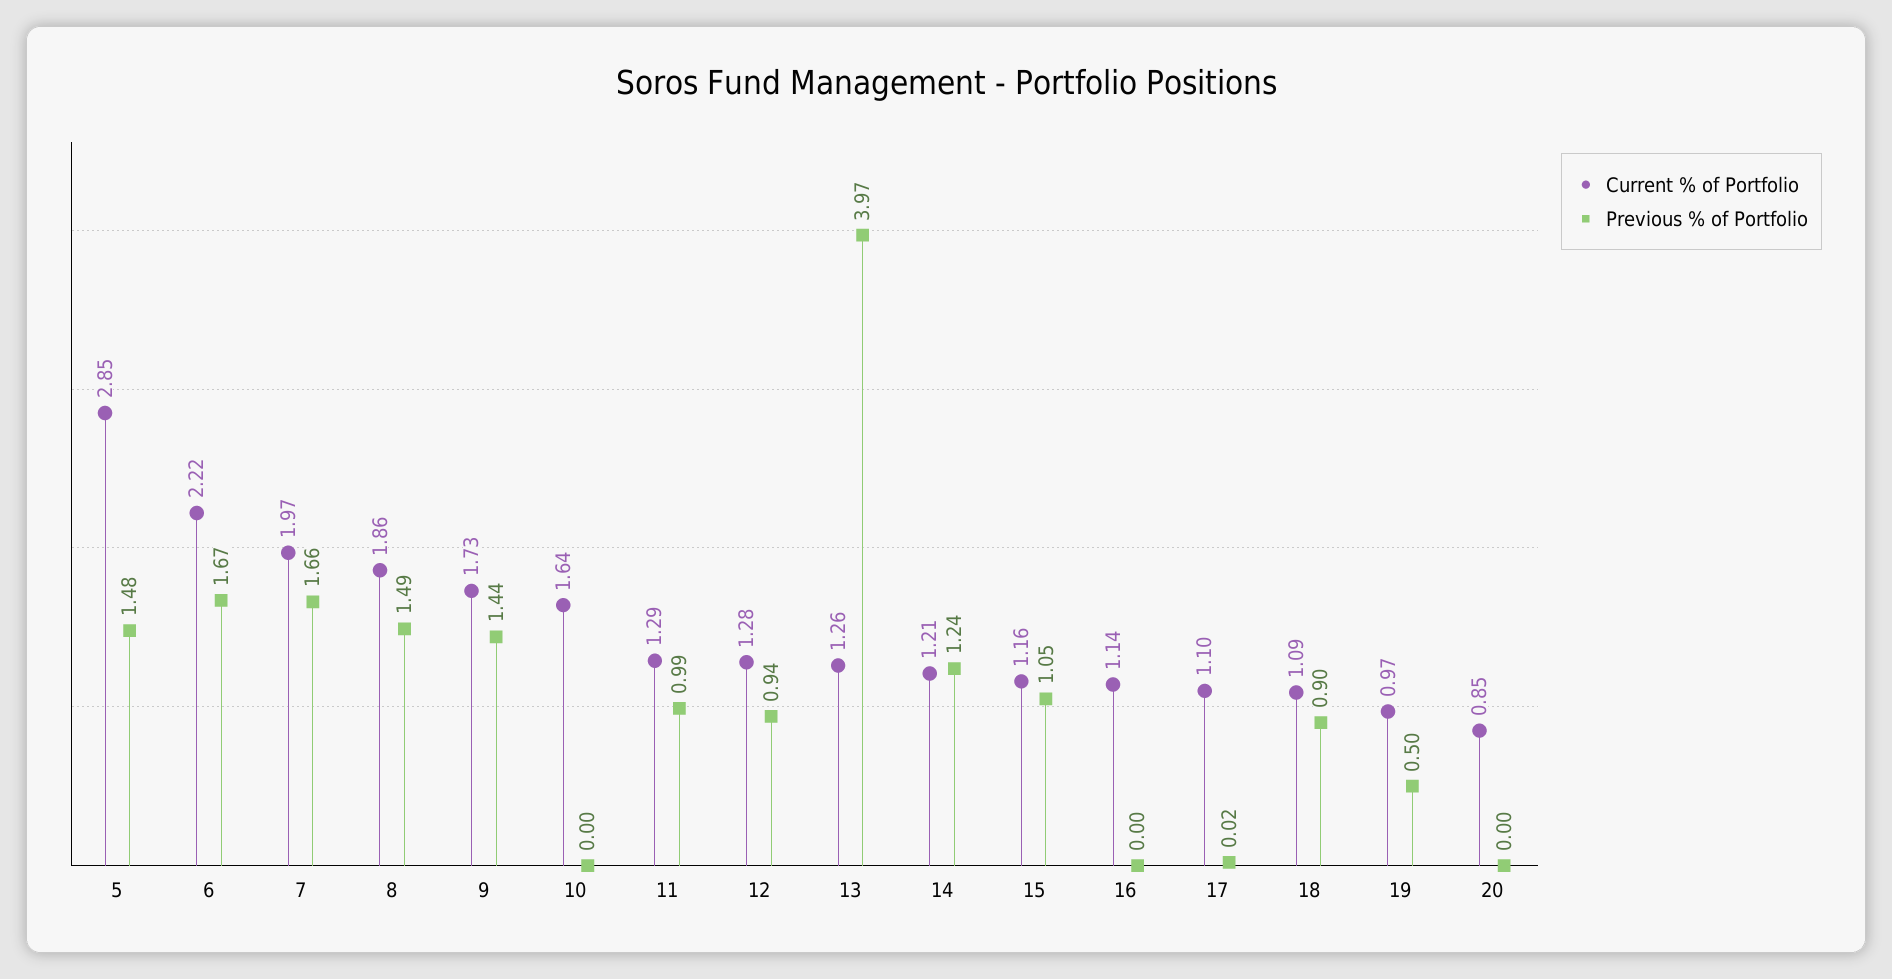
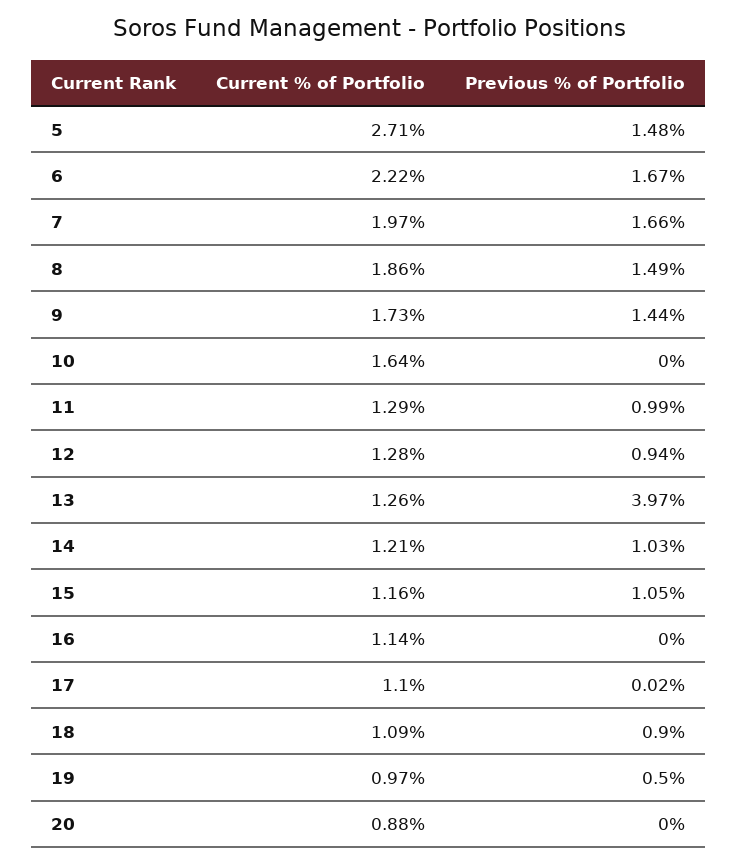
Current % of Portfolio, 5: 2.85 -> 2.71
Previous % of Portfolio, 14: 1.24 -> 1.03
Current % of Portfolio, 20: 0.85 -> 0.88

